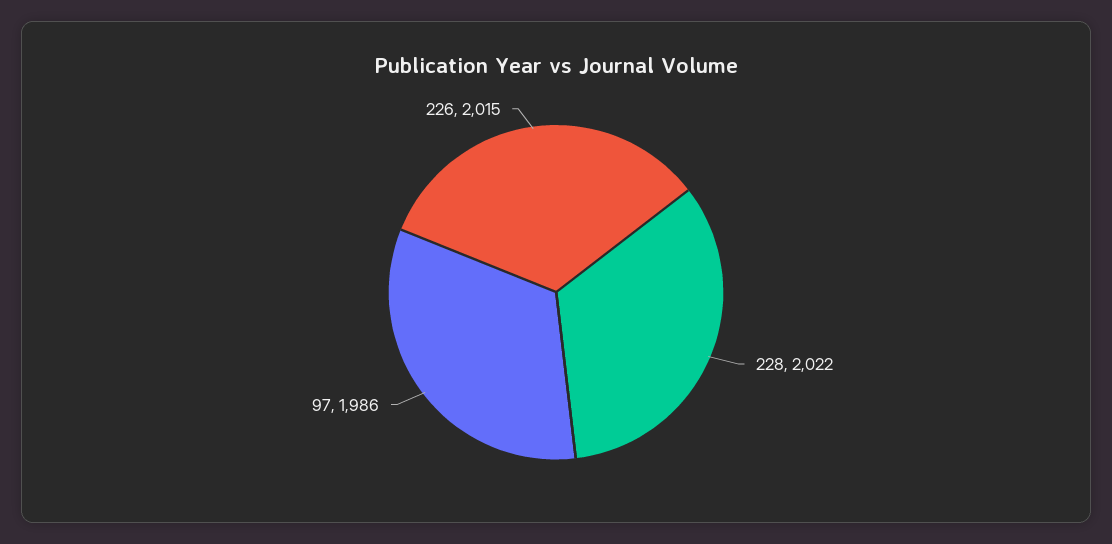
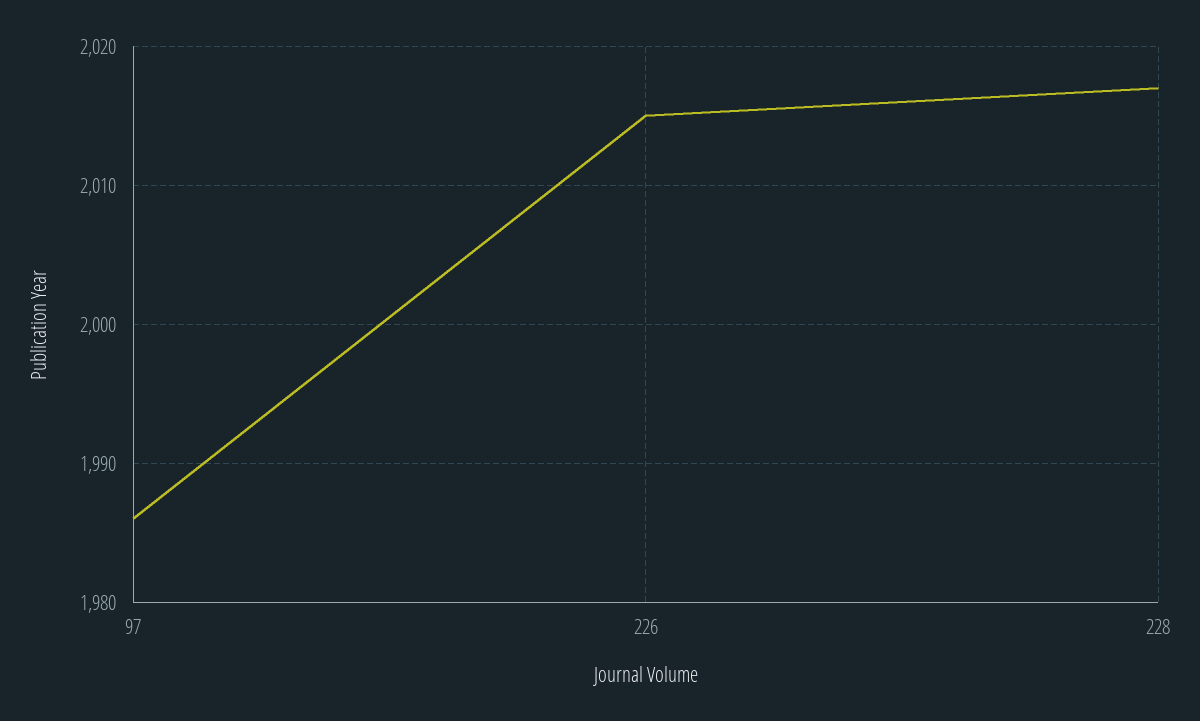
228: 2022 -> 2017

